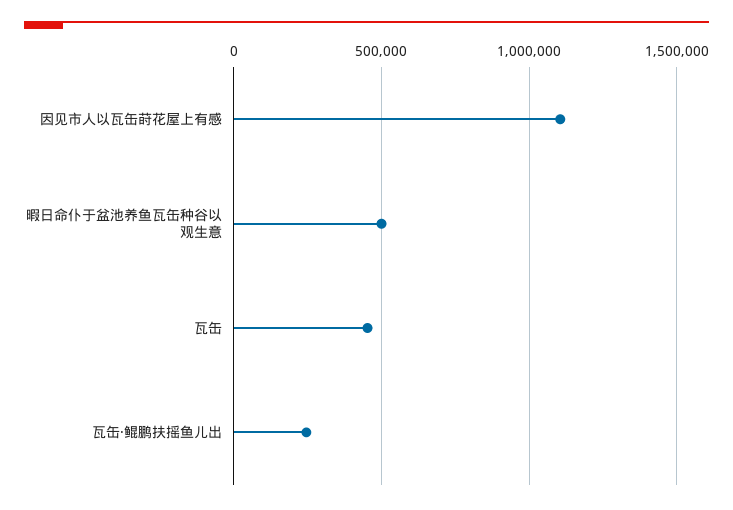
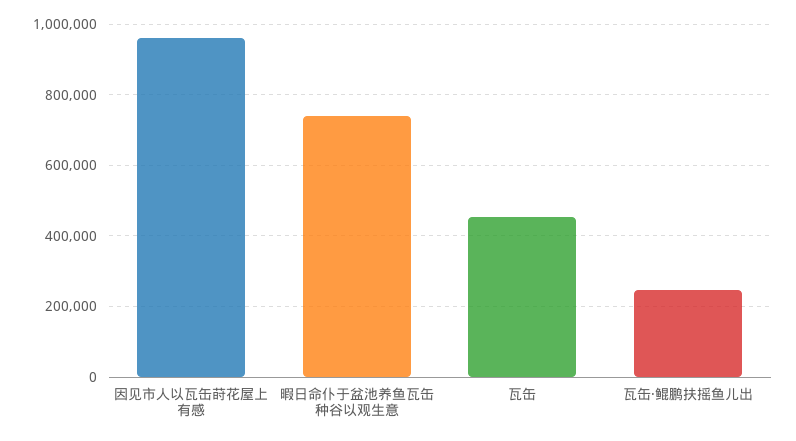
因见市人以瓦缶莳花屋上有感: 1100000 -> 960000
暇日命仆于盆池养鱼瓦缶种谷以观生意: 500000 -> 740000

